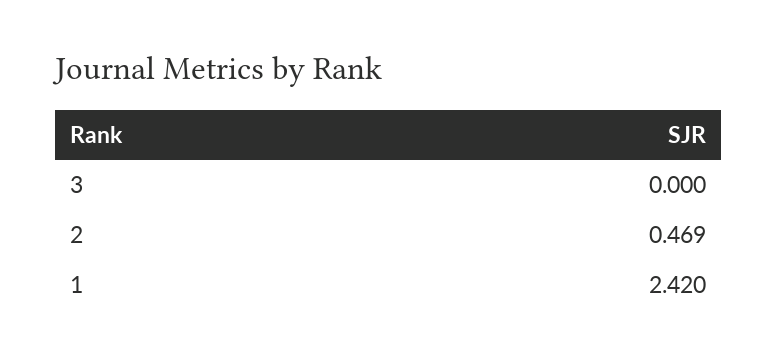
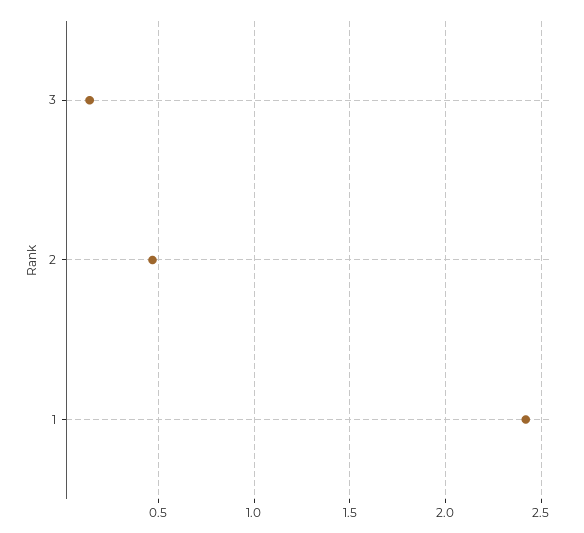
3: 0 -> 0.15

